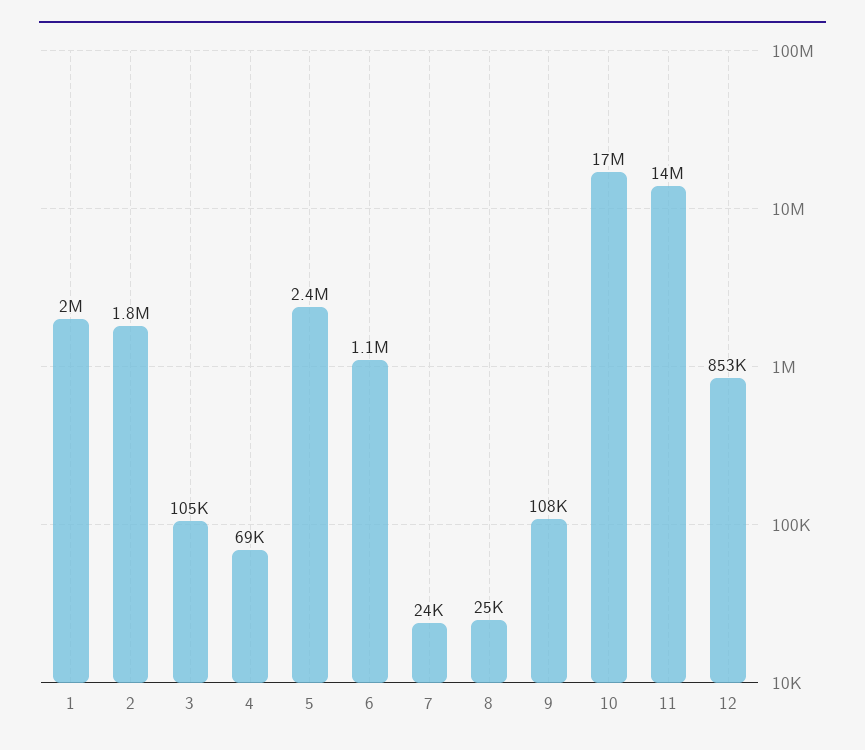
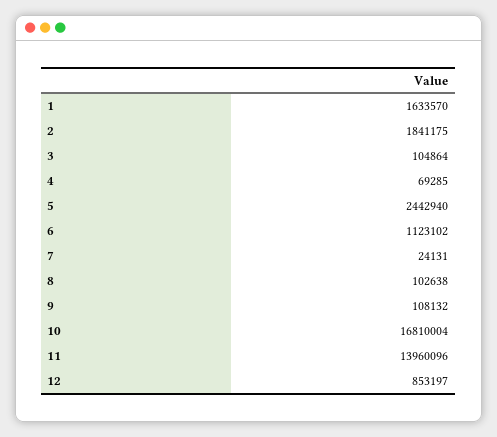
1: 2000000 -> 1633570
8: 25000 -> 102638

